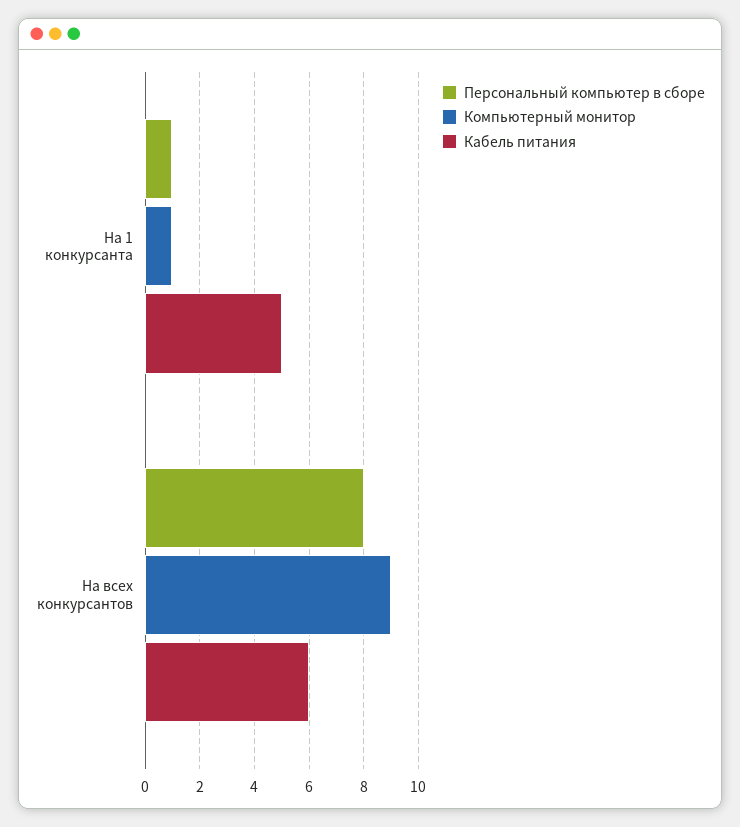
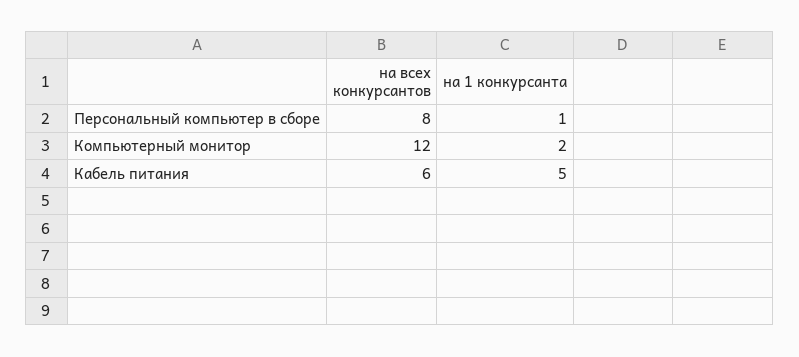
Компьютерный монитор, На 1 конкурсанта: 1 -> 2
Компьютерный монитор, На всех конкурсантов: 9 -> 12

